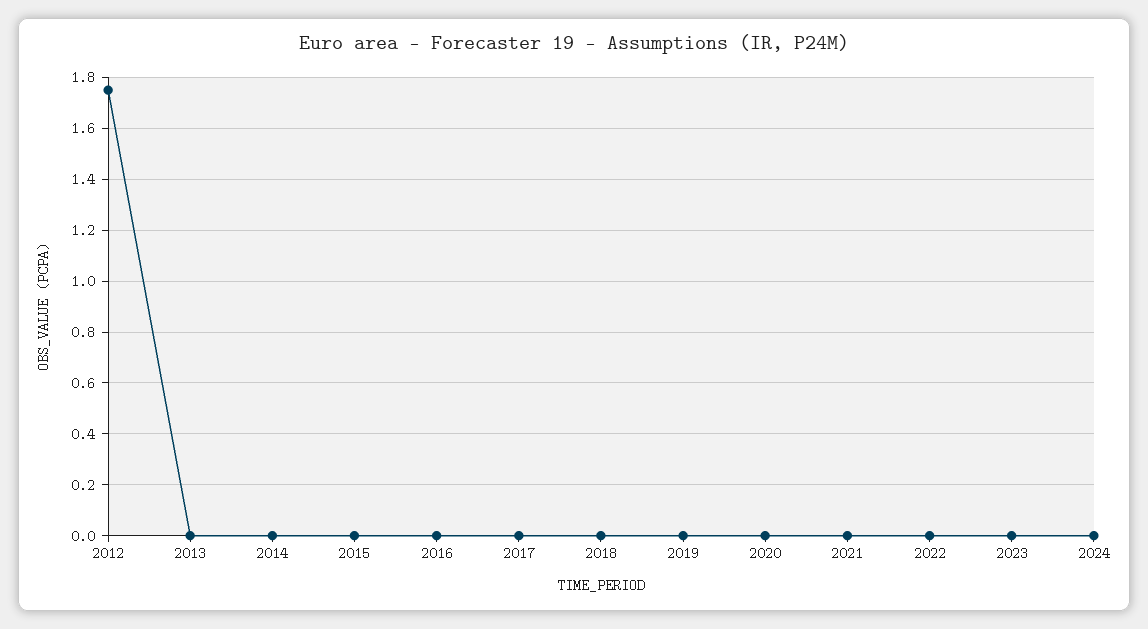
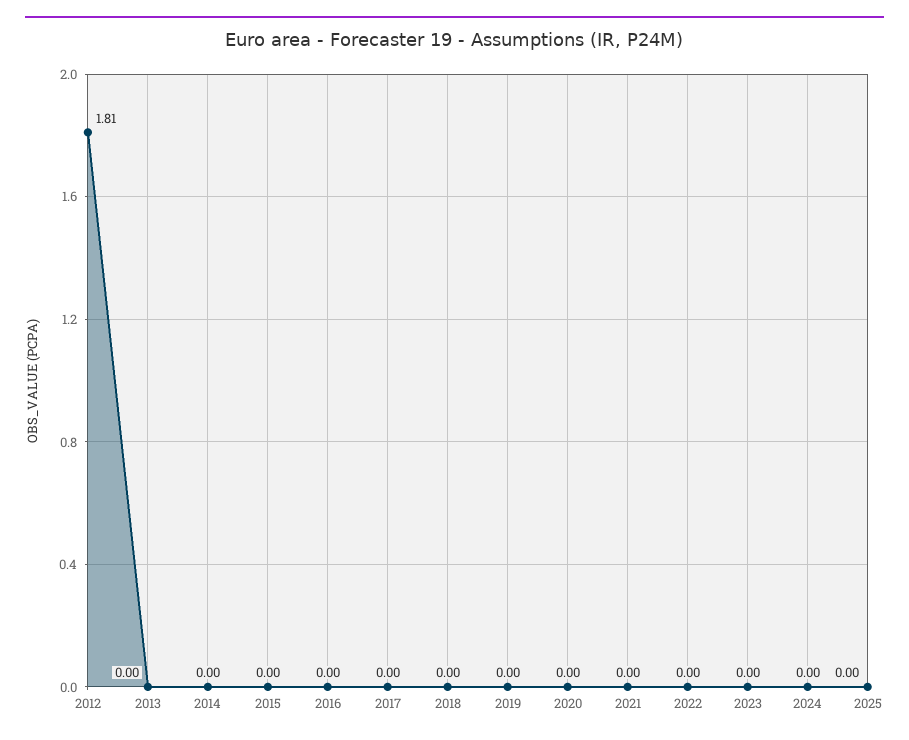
2012: 1.75 -> 1.81
2025: none -> 0

